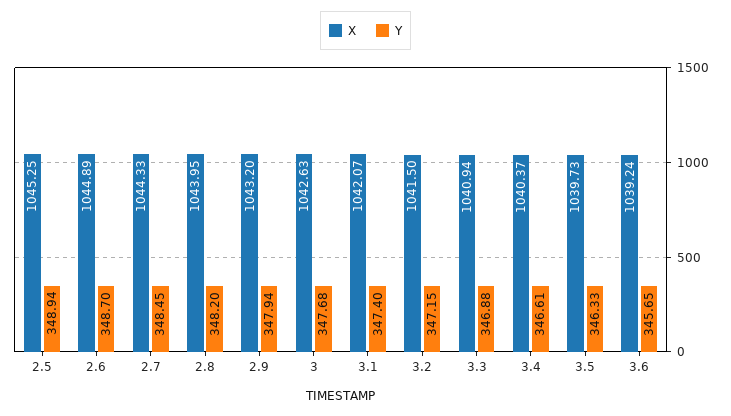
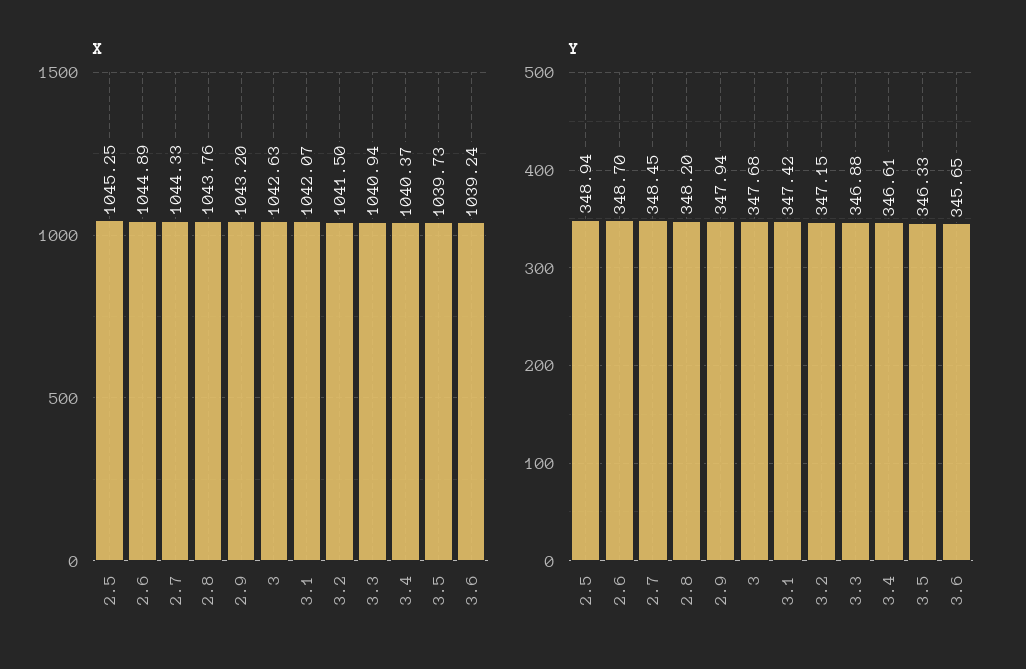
X, 2.8: 1043.95 -> 1043.76
Y, 3.1: 347.4 -> 347.42

